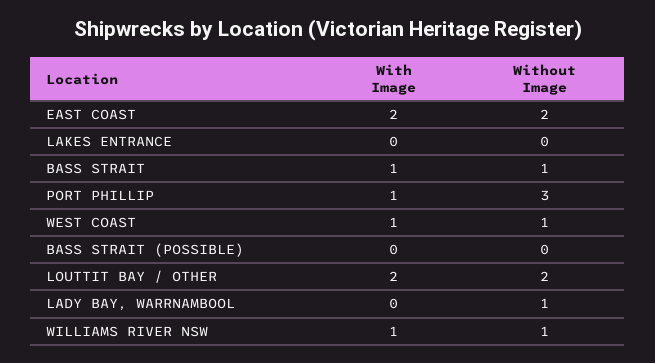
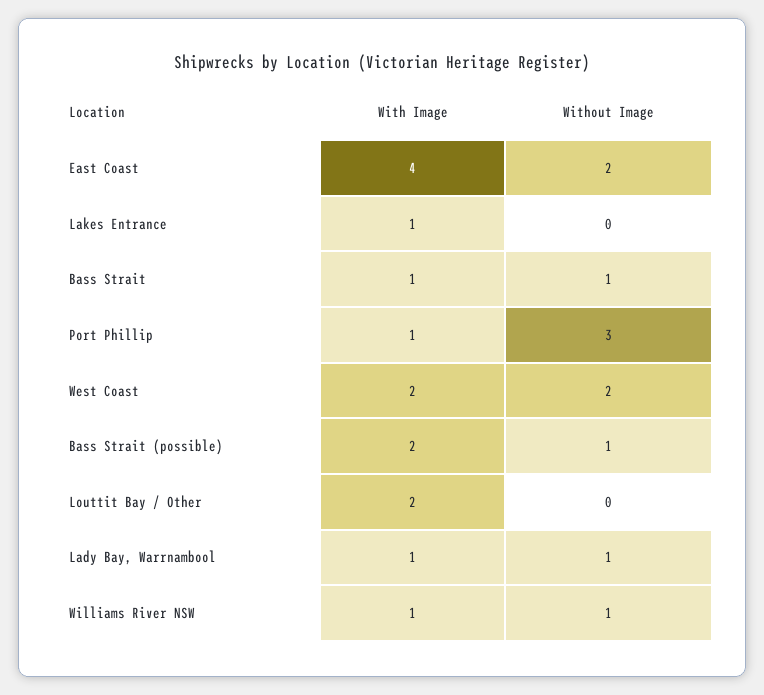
With Image, EAST COAST: 2 -> 4
With Image, LAKES ENTRANCE: 0 -> 1
With Image, WEST COAST: 1 -> 2
Without Image, WEST COAST: 1 -> 2
With Image, BASS STRAIT (POSSIBLE): 0 -> 2
Without Image, BASS STRAIT (POSSIBLE): 0 -> 1
Without Image, LOUTTIT BAY / OTHER: 2 -> 0
With Image, LADY BAY, WARRNAMBOOL: 0 -> 1

